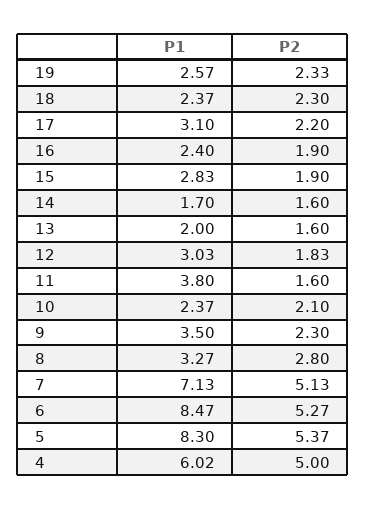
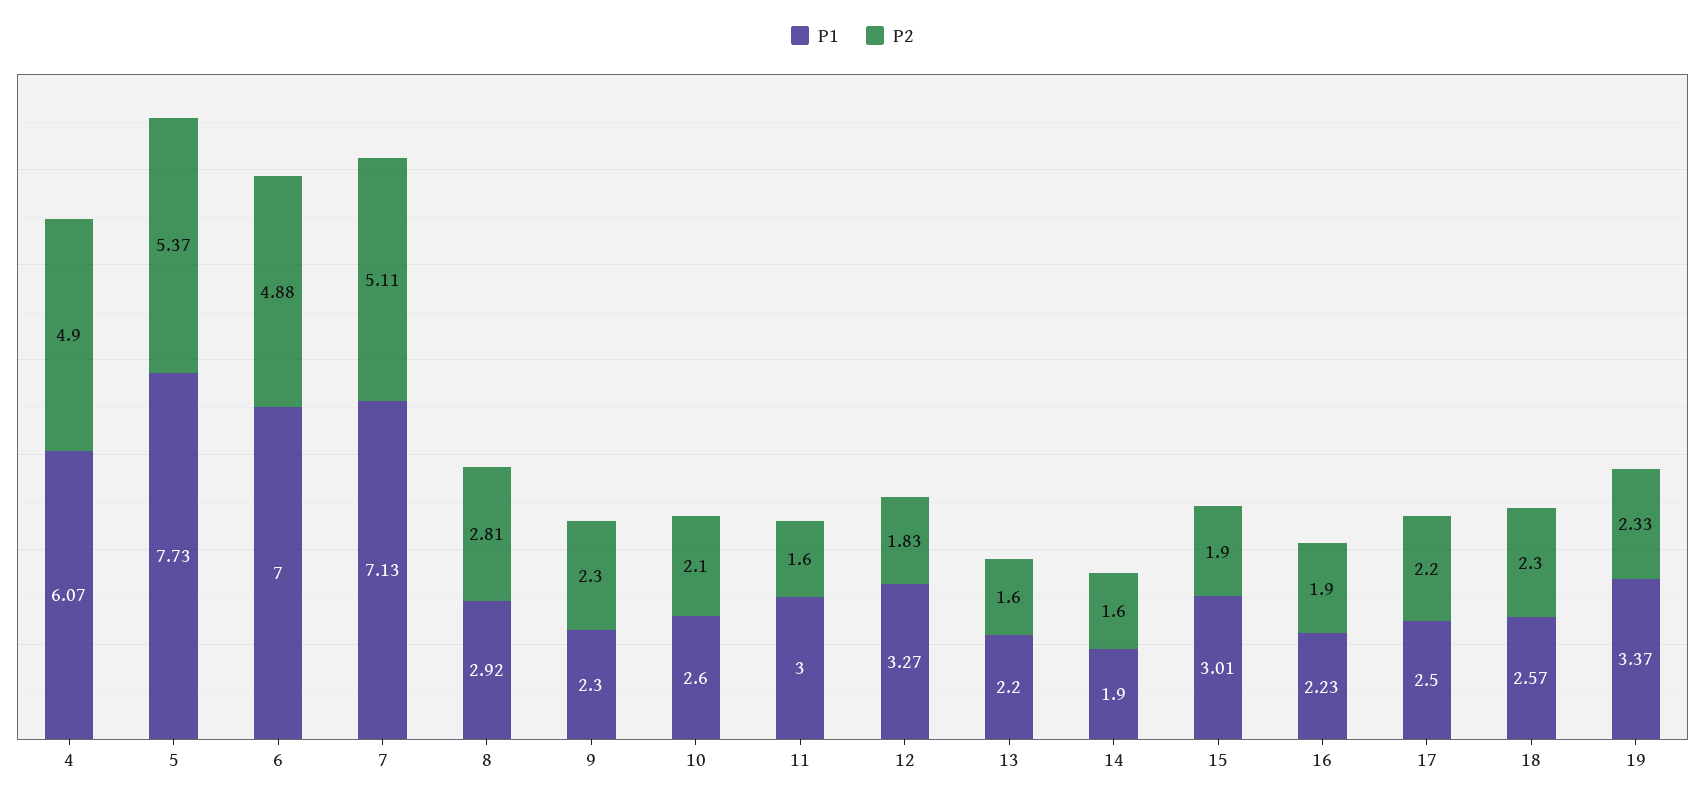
P1, 19: 2.57 -> 3.37
P1, 18: 2.37 -> 2.57
P1, 17: 3.1 -> 2.5
P1, 16: 2.4 -> 2.23
P1, 15: 2.83 -> 3.01
P1, 14: 1.7 -> 1.9
P1, 13: 2 -> 2.2
P1, 12: 3.03 -> 3.27
P1, 11: 3.8 -> 3
P1, 10: 2.37 -> 2.6
P1, 9: 3.5 -> 2.3
P1, 8: 3.27 -> 2.92
P2, 8: 2.8 -> 2.81
P2, 7: 5.13 -> 5.11
P1, 6: 8.47 -> 7
P2, 6: 5.27 -> 4.88
P1, 5: 8.3 -> 7.73
P1, 4: 6.02 -> 6.07
P2, 4: 5 -> 4.9

